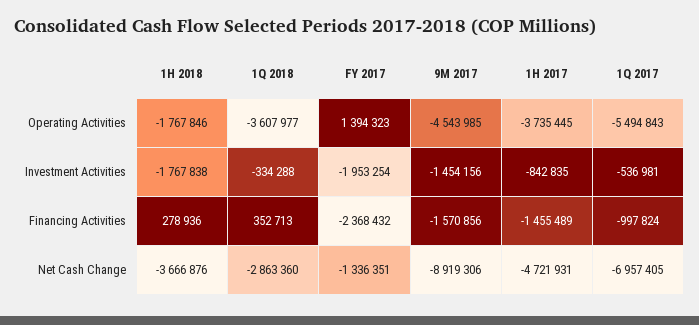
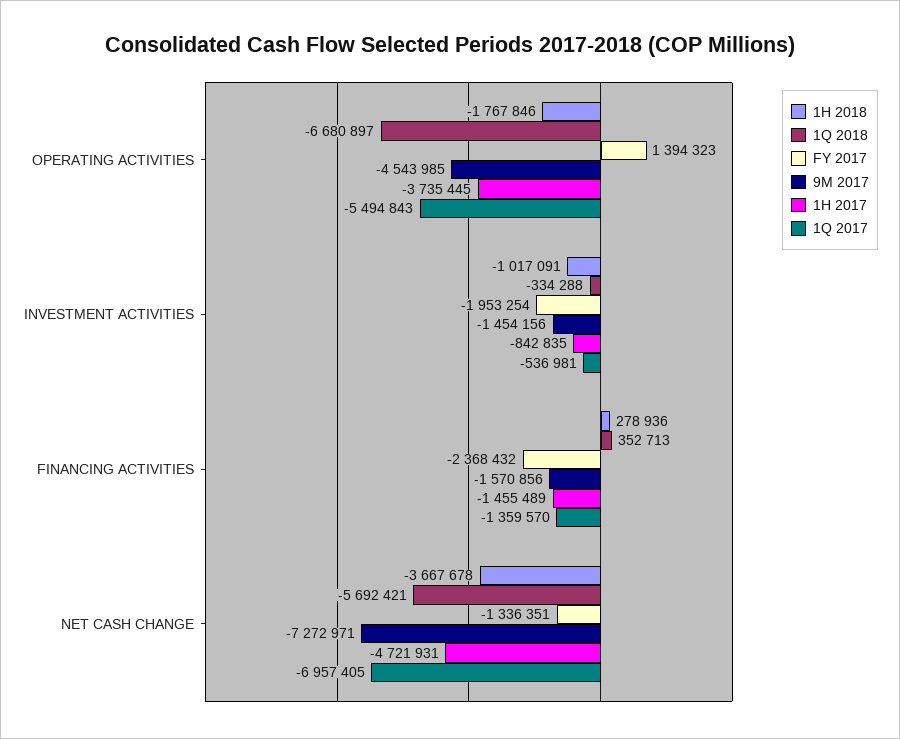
1Q 2018, Operating Activities: -3607977 -> -6680897
1H 2018, Investment Activities: -1767838 -> -1017091
1Q 2017, Financing Activities: -997824 -> -1359570
1H 2018, Net Cash Change: -3666876 -> -3667678
1Q 2018, Net Cash Change: -2863360 -> -5692421
9M 2017, Net Cash Change: -8919306 -> -7272971

